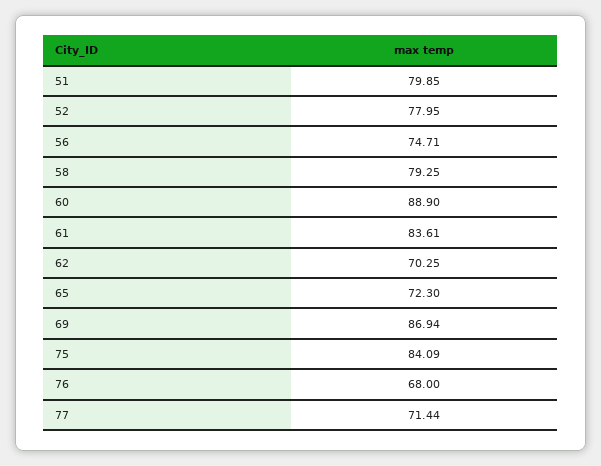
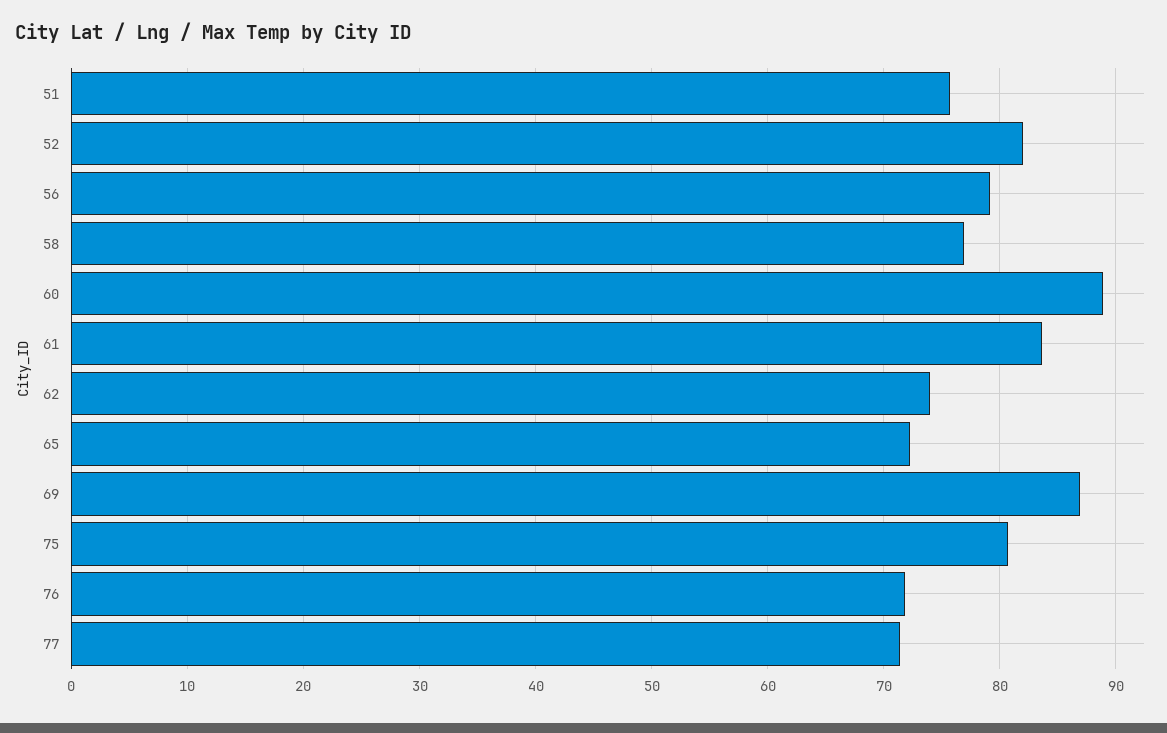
51: 79.85 -> 76
52: 77.95 -> 82
56: 74.71 -> 79
58: 79.25 -> 77
62: 70.25 -> 74
75: 84.09 -> 81
76: 68 -> 72

